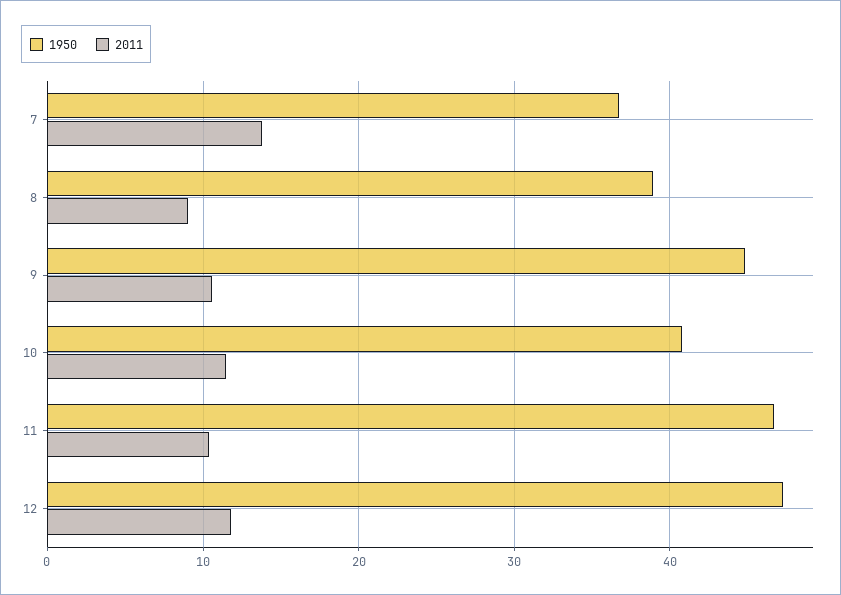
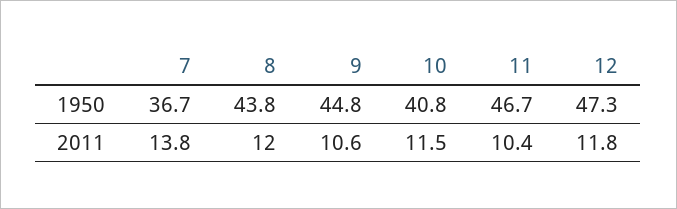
1950, 8: 39 -> 43.8
2011, 8: 9 -> 12

